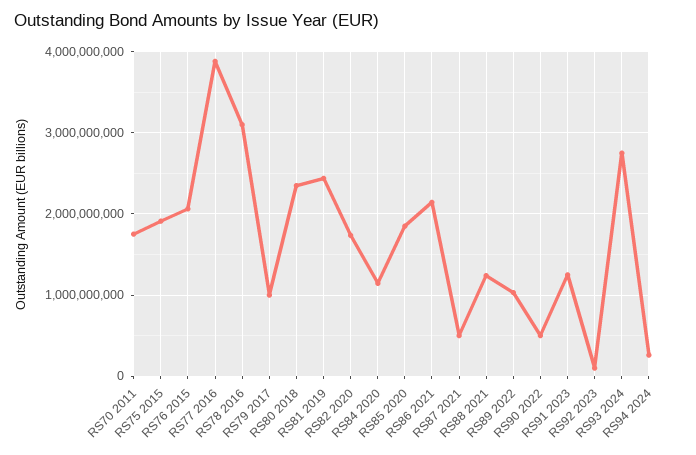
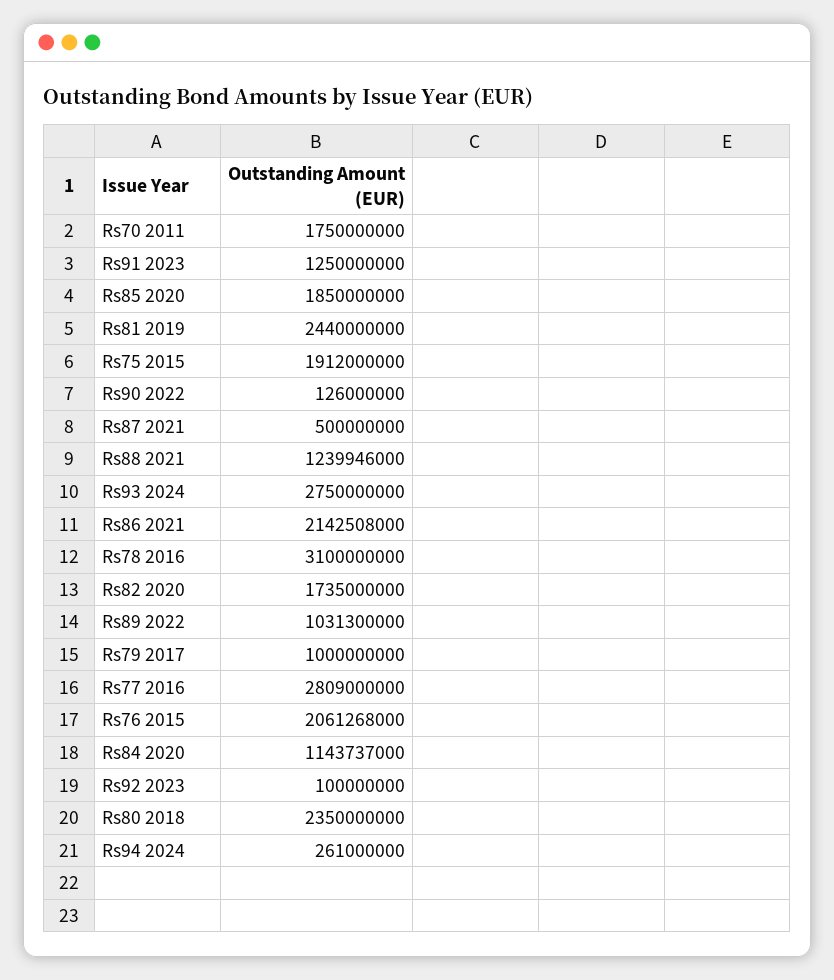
RS77 2016: 3900000000 -> 2809000000
RS90 2022: 500000000 -> 126000000

